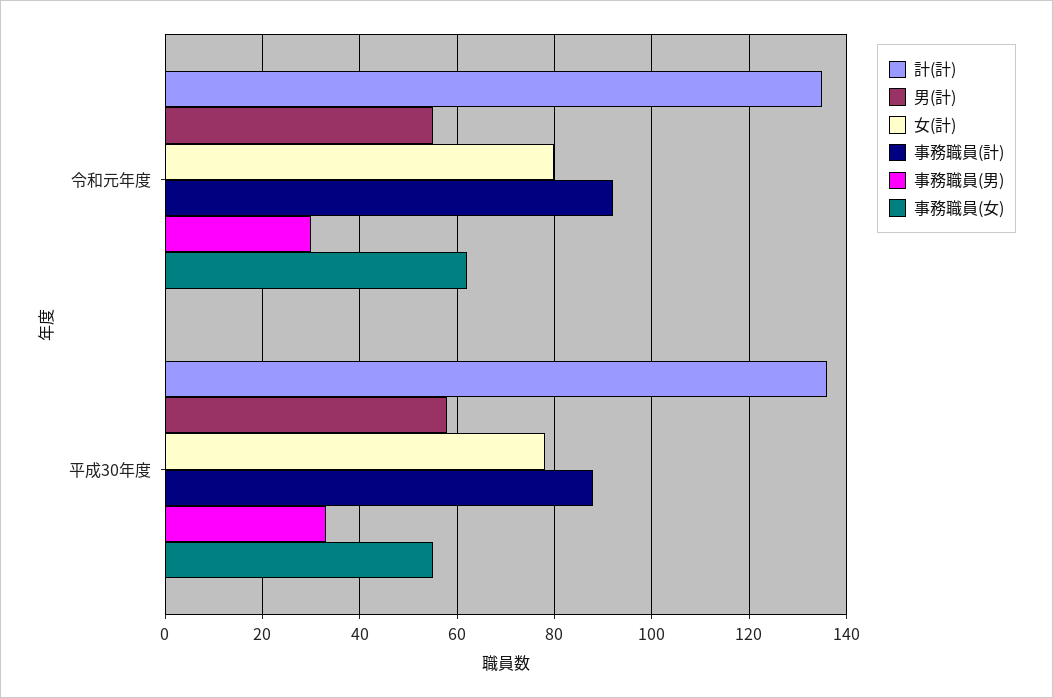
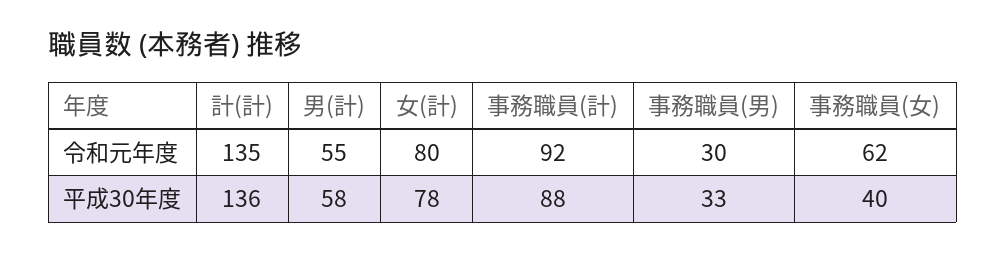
事務職員(女), 平成30年度: 55 -> 40

